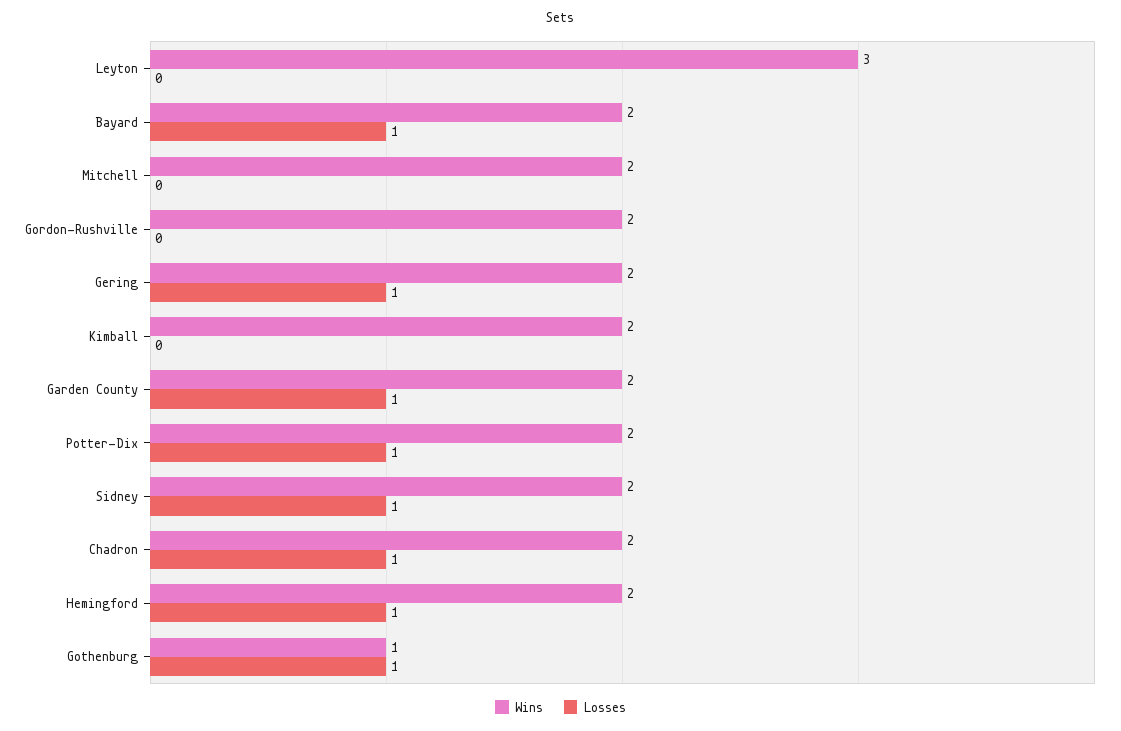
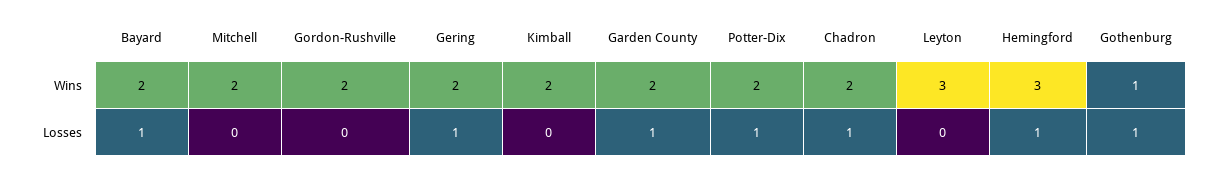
Wins, Sidney: 2 -> none
Losses, Sidney: 1 -> none
Wins, Hemingford: 2 -> 3

